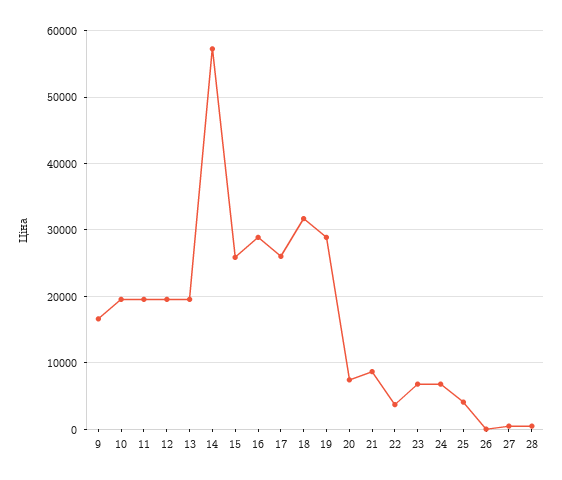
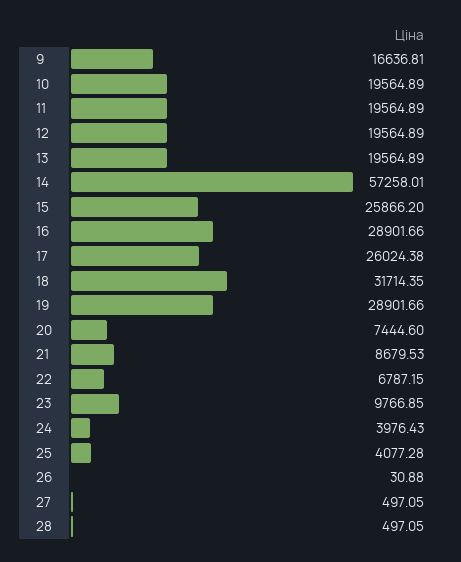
22: 4000 -> 6787.15
23: 7000 -> 9766.85
24: 7000 -> 3976.43

